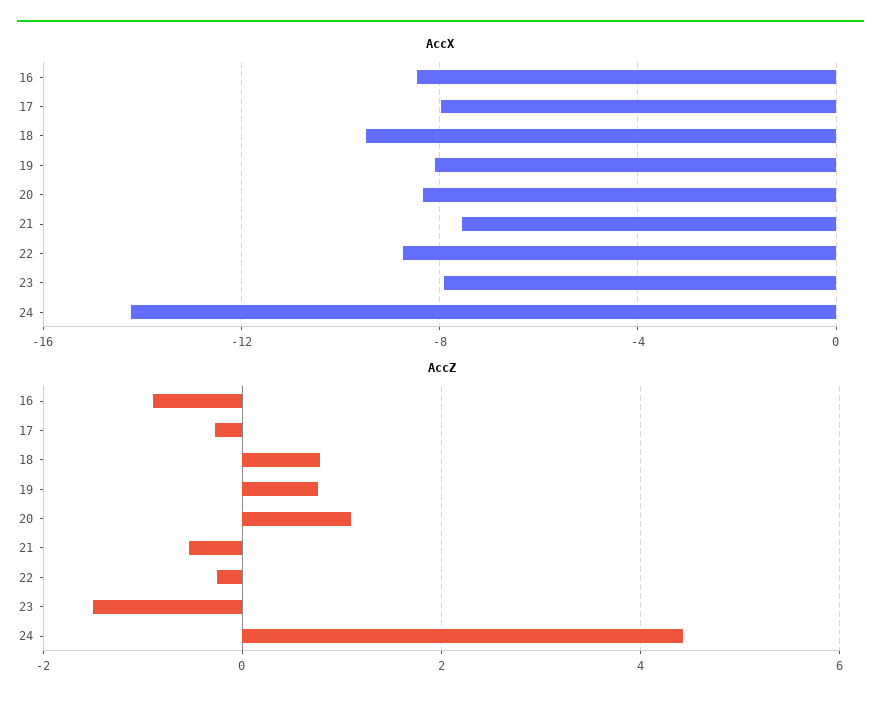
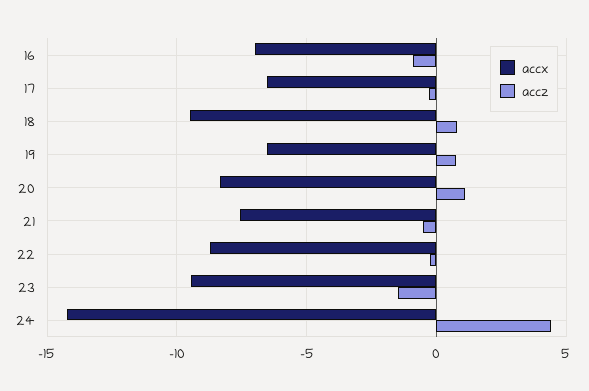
AccX, 16: -8.5 -> -7
AccX, 17: -8 -> -6.5
AccX, 19: -8 -> -6.5
AccX, 23: -8 -> -9.5

